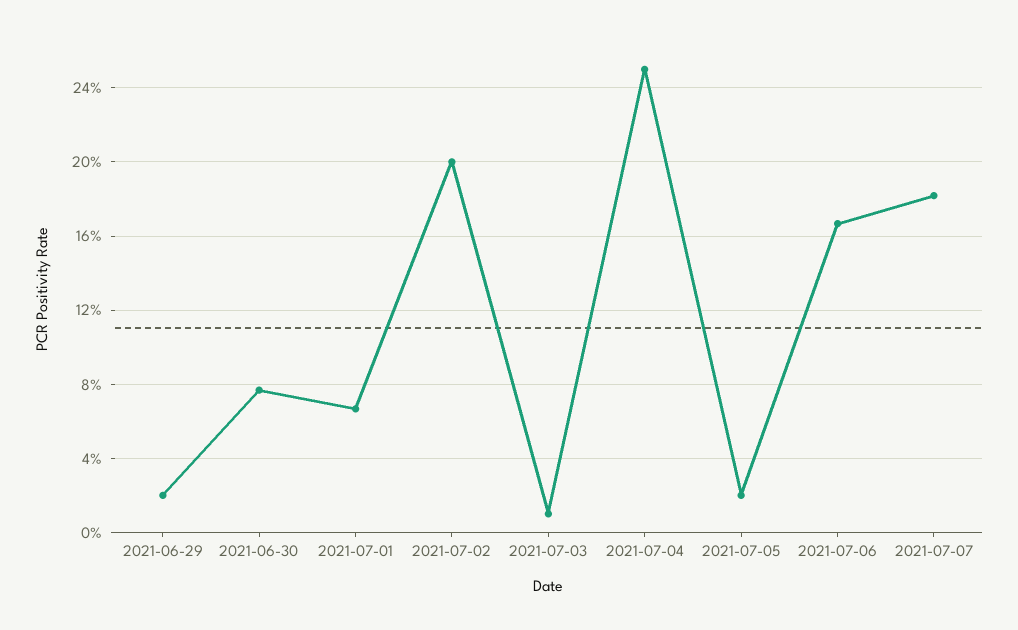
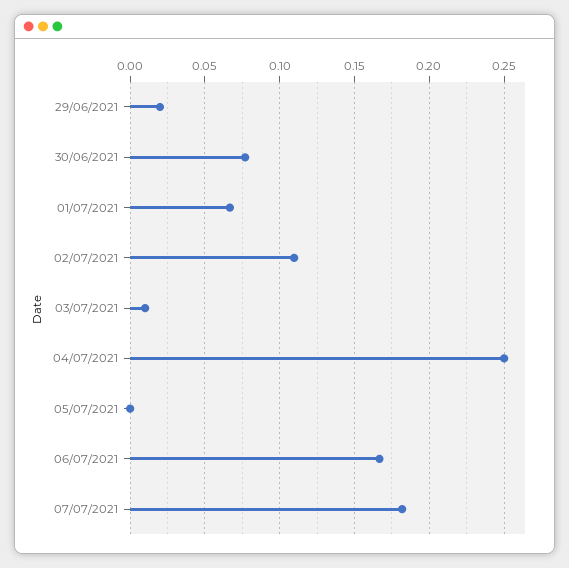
2021-07-02: 0.2 -> 0.11
2021-07-05: 0.02 -> 0

